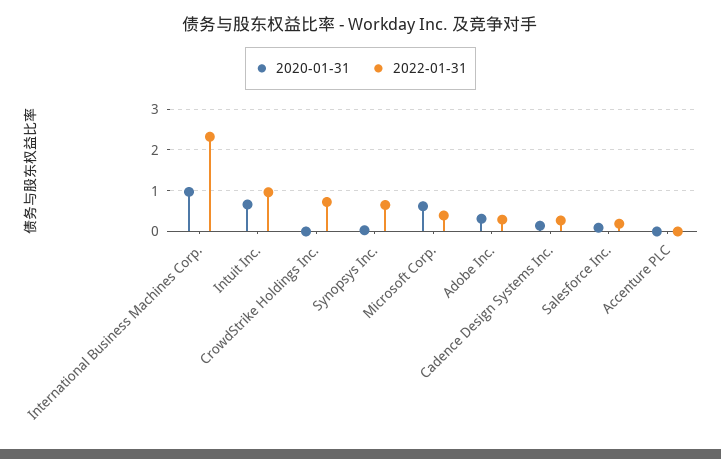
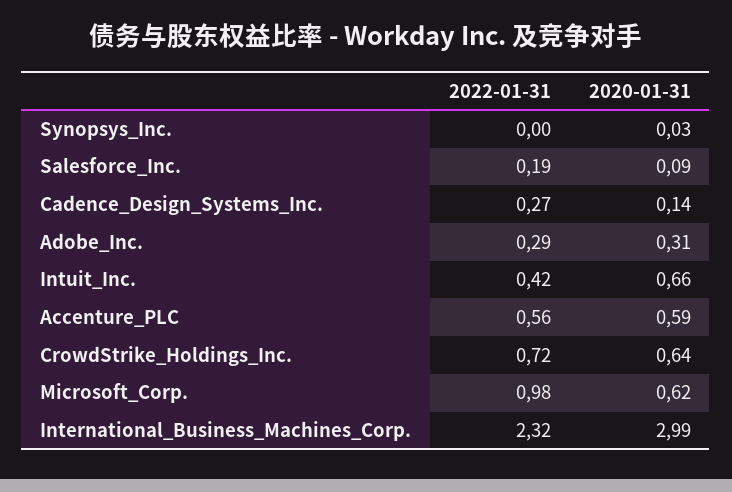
2020-01-31, International Business Machines Corp.: 1 -> 2.99
2022-01-31, Intuit Inc.: 1 -> 0.42
2020-01-31, CrowdStrike Holdings Inc.: 0 -> 0.64
2022-01-31, Synopsys Inc.: 0.6 -> 0
2022-01-31, Microsoft Corp.: 0.4 -> 0.98
2020-01-31, Accenture PLC: 0 -> 0.59
2022-01-31, Accenture PLC: 0 -> 0.56

